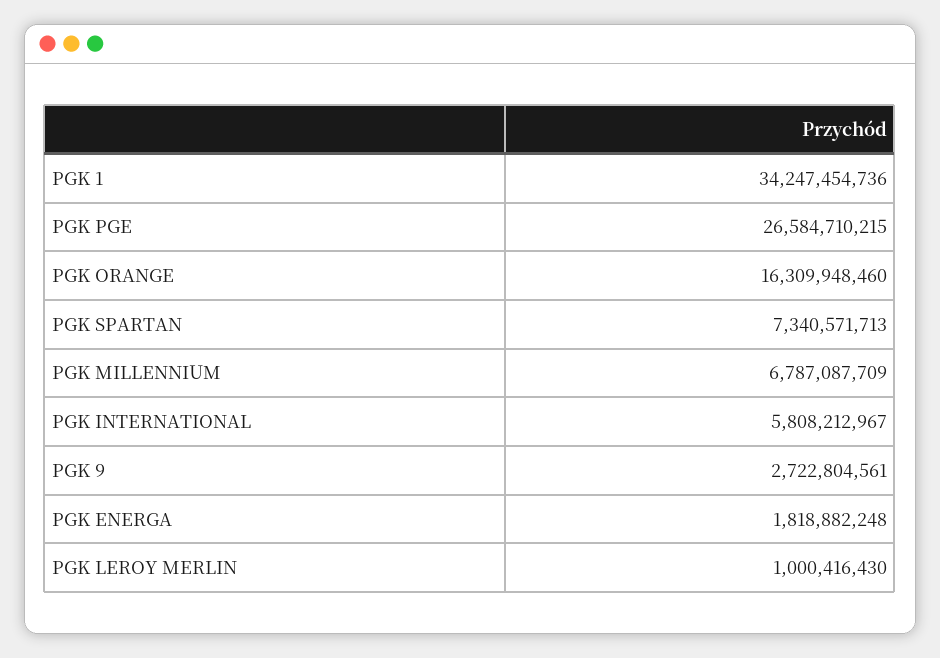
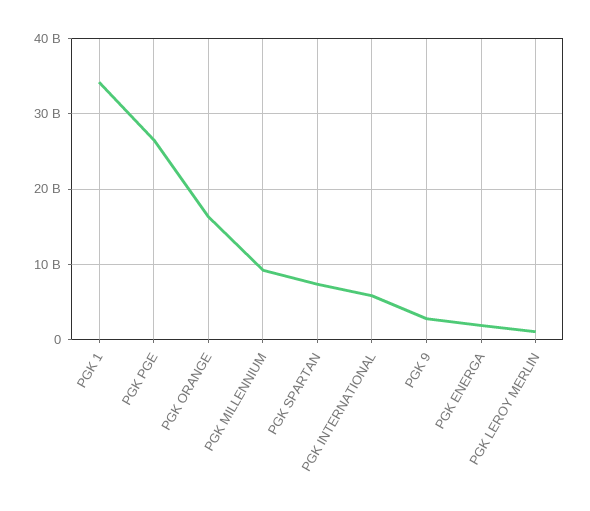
PGK MILLENNIUM: 6787087709 -> 9000000000

